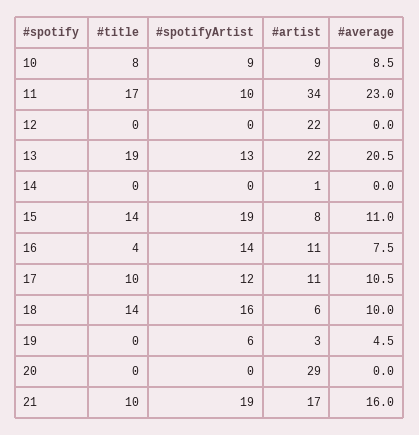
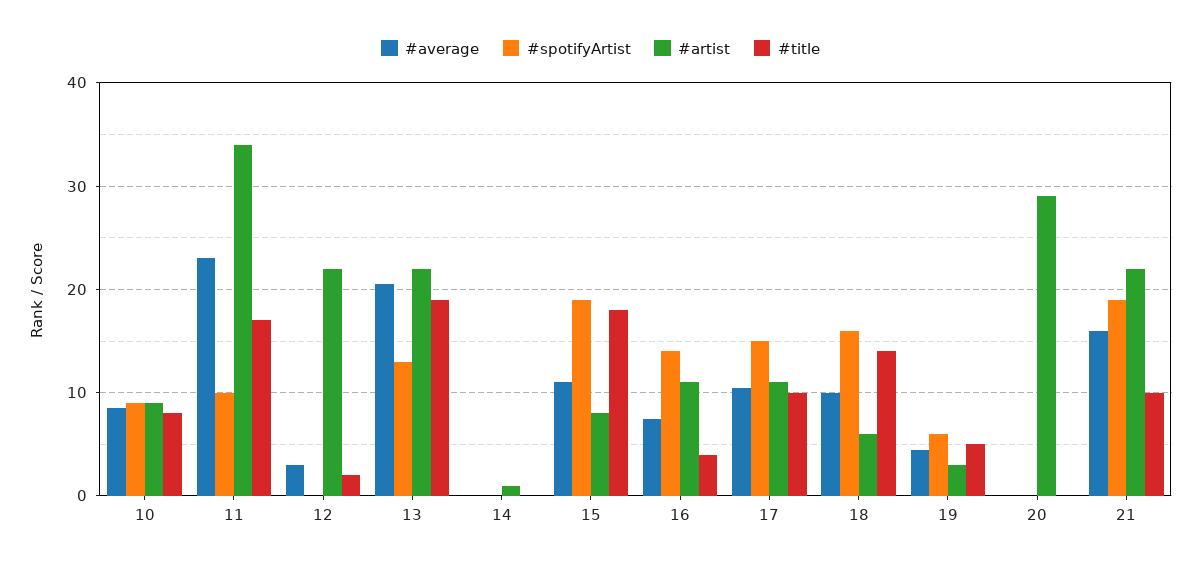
#title, 12: 0 -> 2
#average, 12: 0 -> 3
#title, 15: 14 -> 18
#spotifyArtist, 17: 12 -> 15
#title, 19: 0 -> 5
#artist, 21: 17 -> 22

